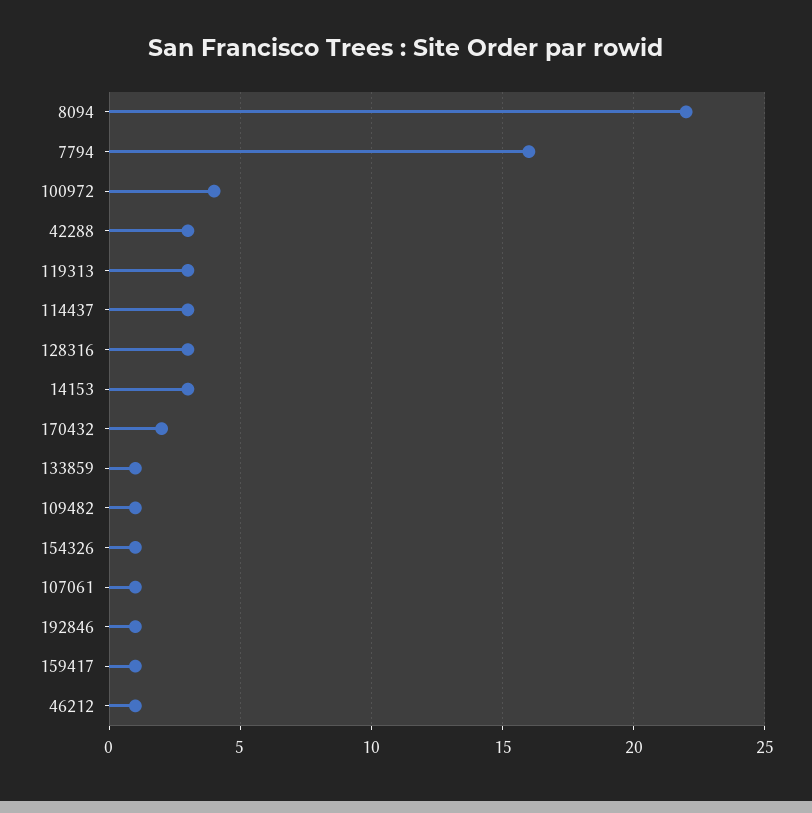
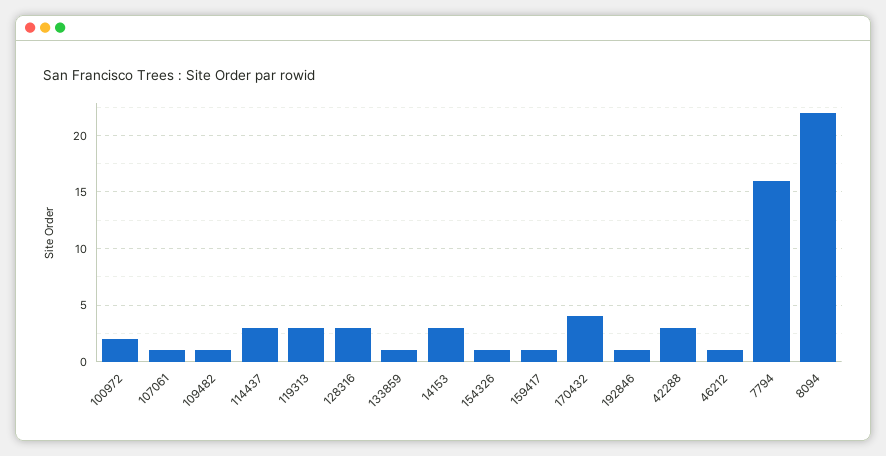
100972: 4 -> 2
170432: 2 -> 4

